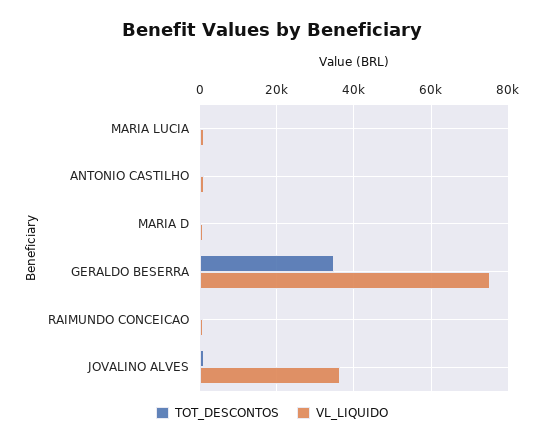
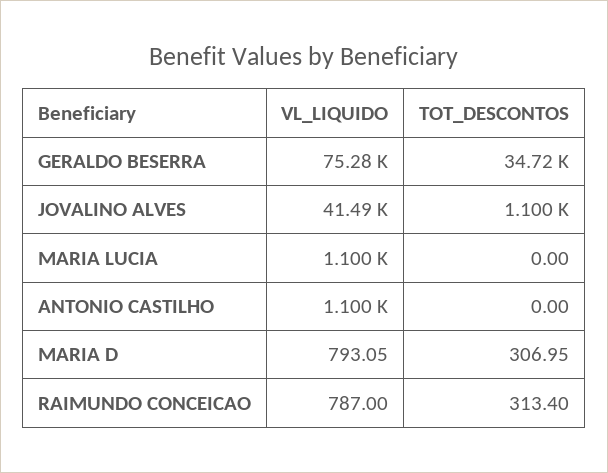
VL_LIQUIDO, JOVALINO ALVES: 36000 -> 41490

